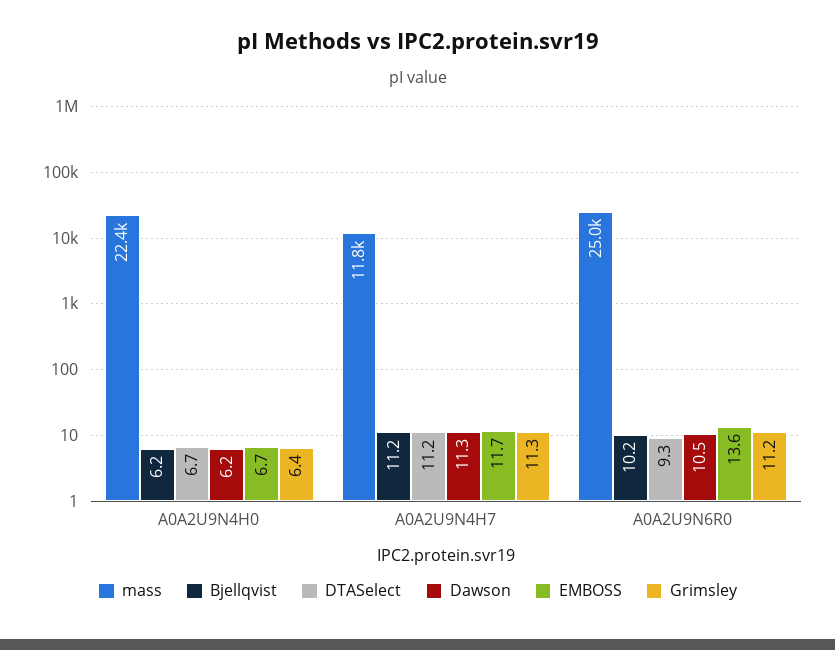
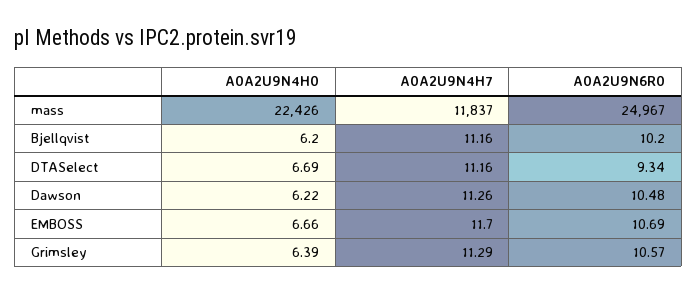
EMBOSS, A0A2U9N6R0: 13.6 -> 10.69
Grimsley, A0A2U9N6R0: 11.2 -> 10.57

